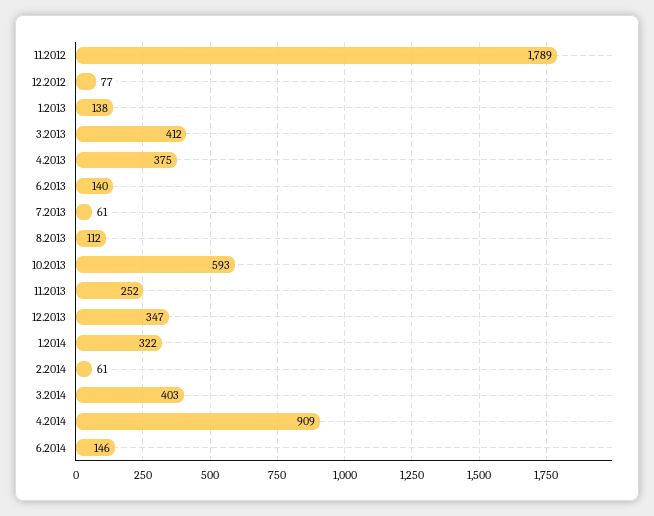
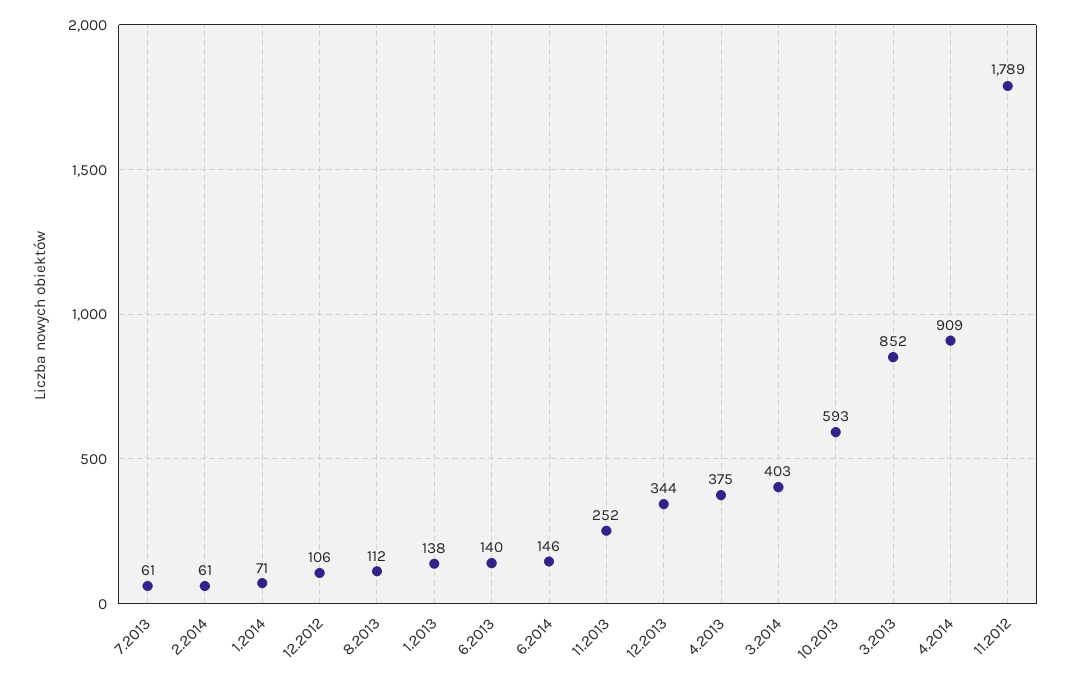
12.2012: 77 -> 106
3.2013: 412 -> 852
12.2013: 347 -> 344
1.2014: 322 -> 71

